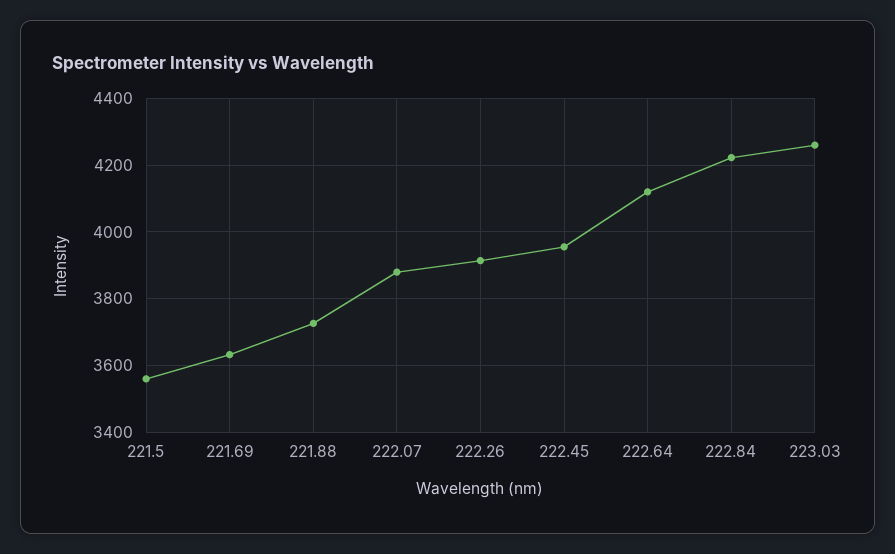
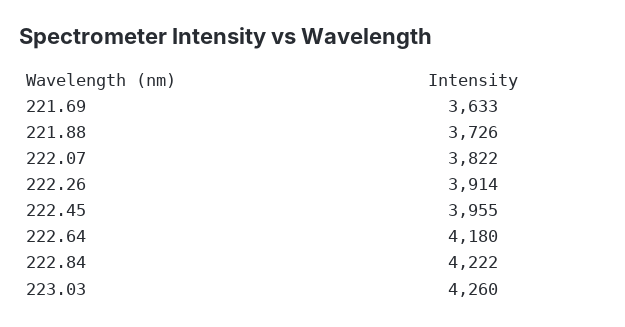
221.5: 3560 -> none
222.07: 3880 -> 3822
222.64: 4120 -> 4180

